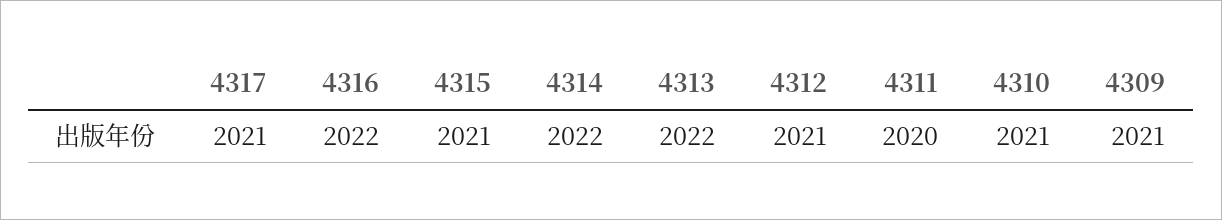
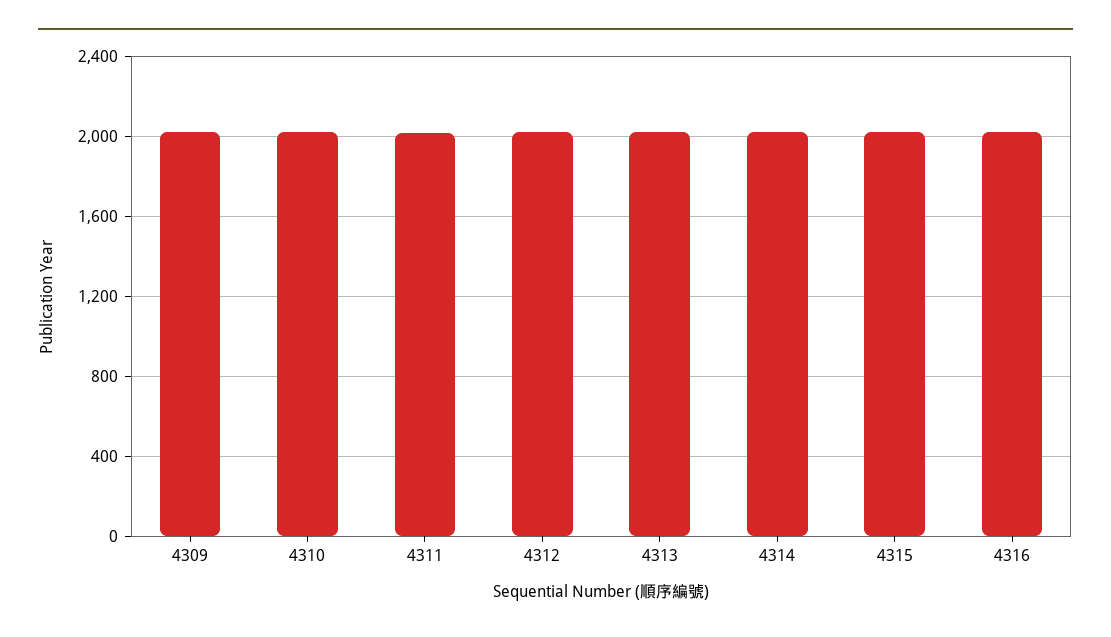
4317: 2021 -> none

